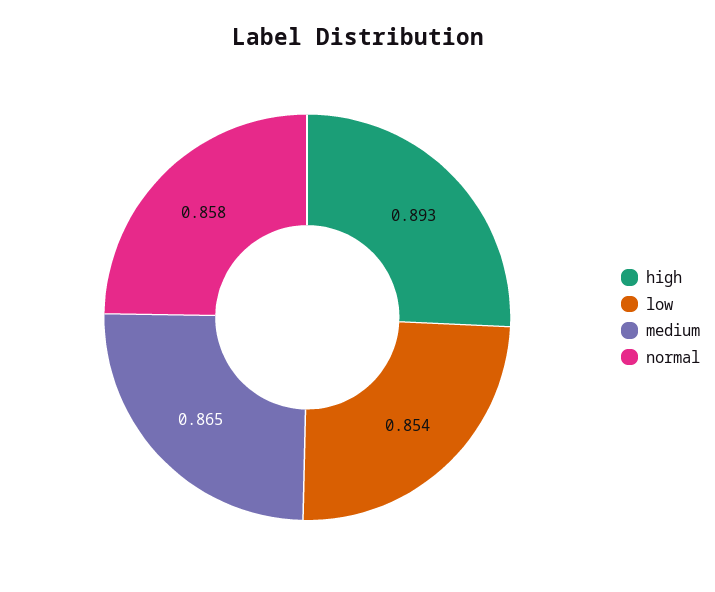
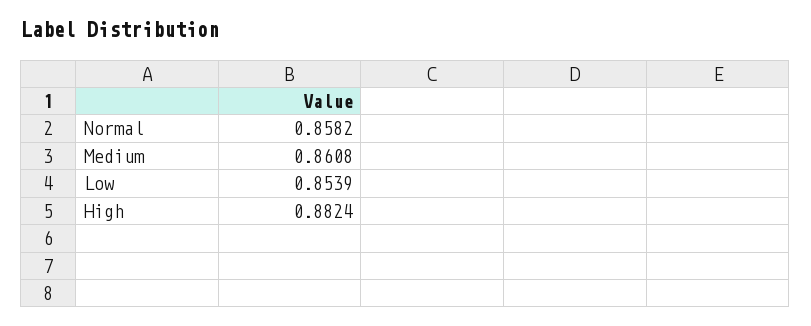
high: 0.893 -> 0.8824
medium: 0.865 -> 0.8608

